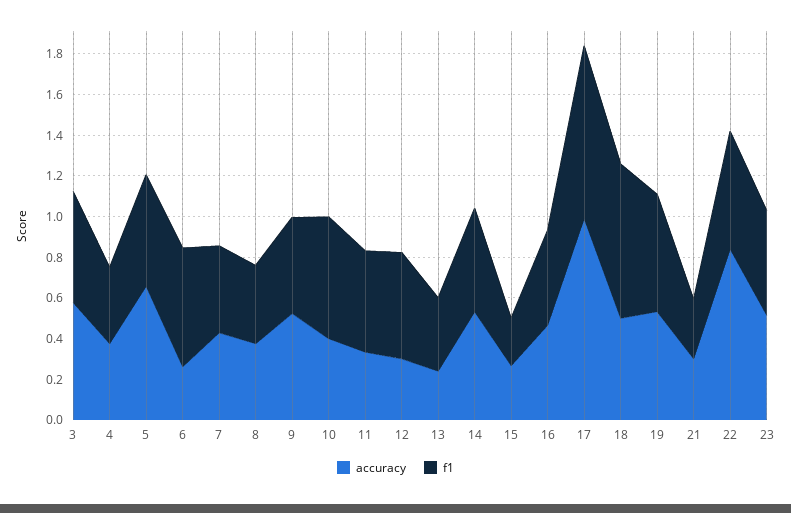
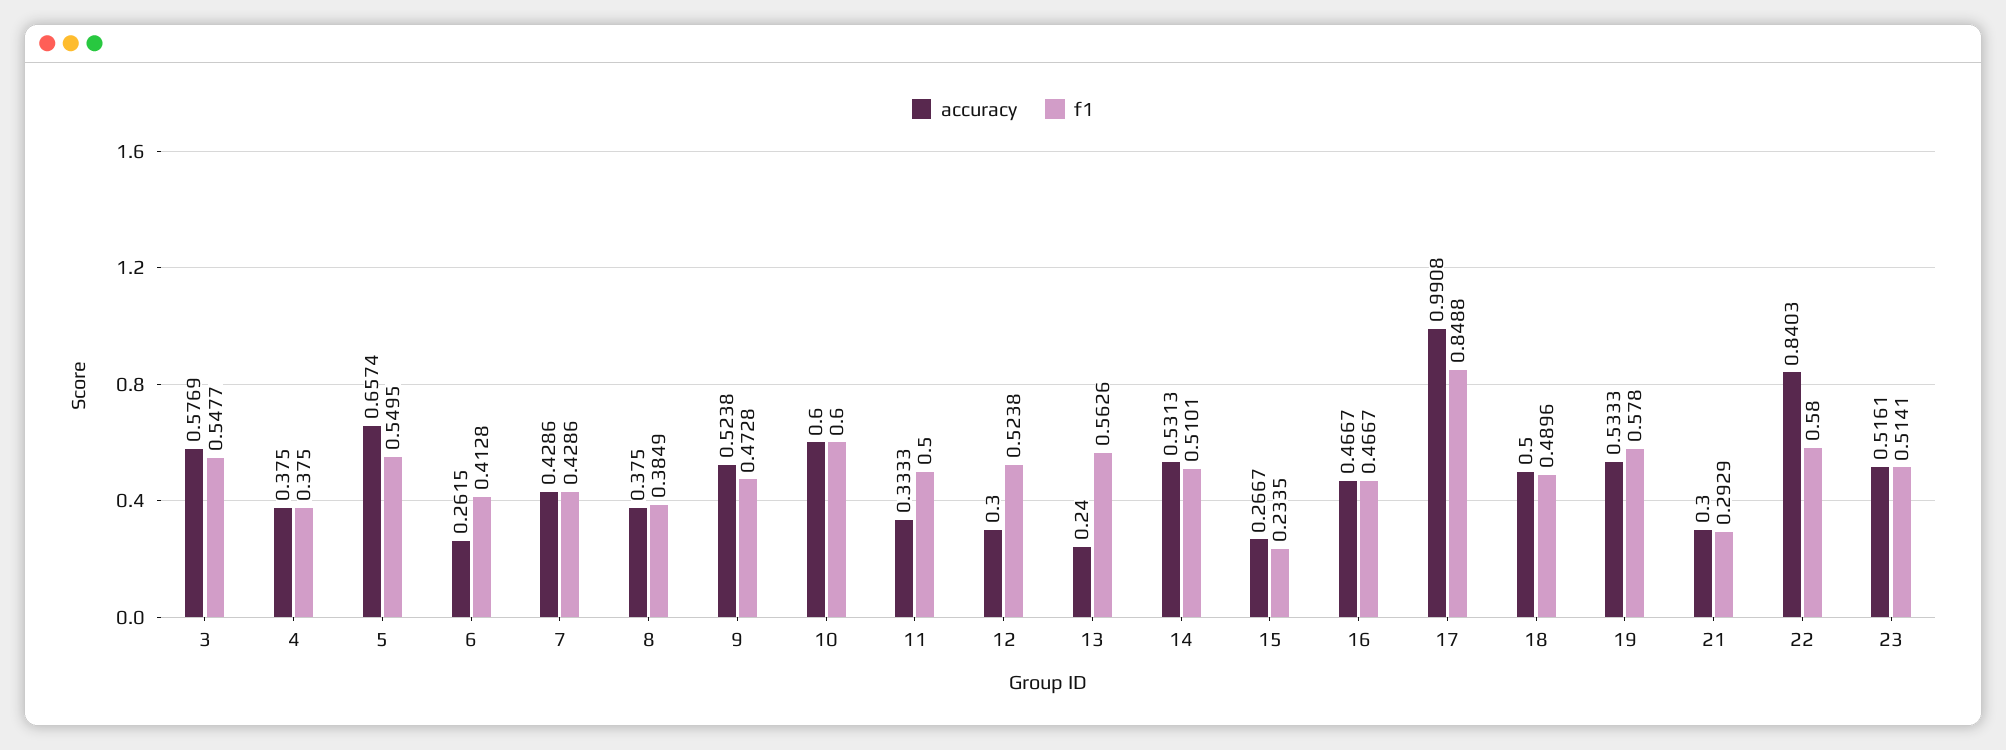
f1, 6: 0.6 -> 0.4128
accuracy, 10: 0.4 -> 0.6
f1, 13: 0.35 -> 0.5626
f1, 18: 0.75 -> 0.4896

